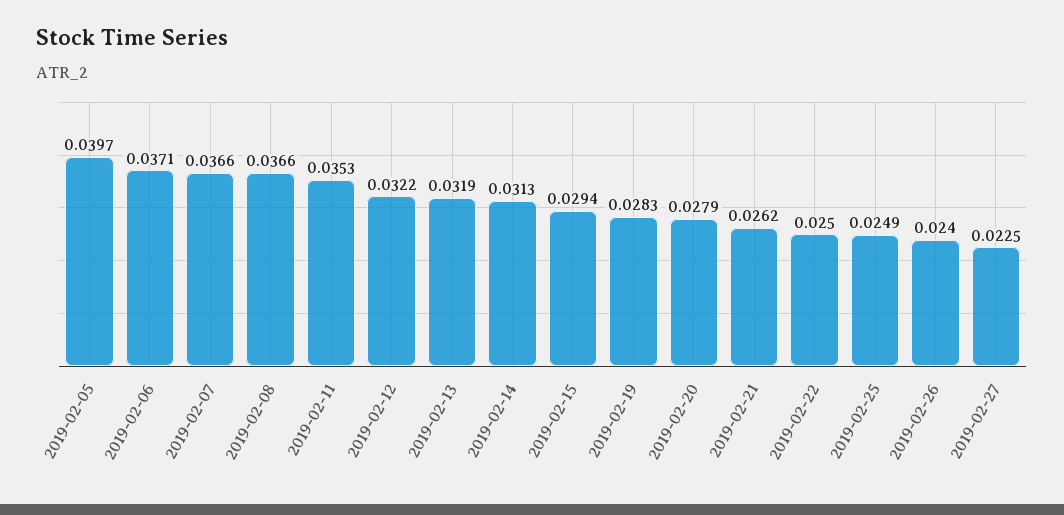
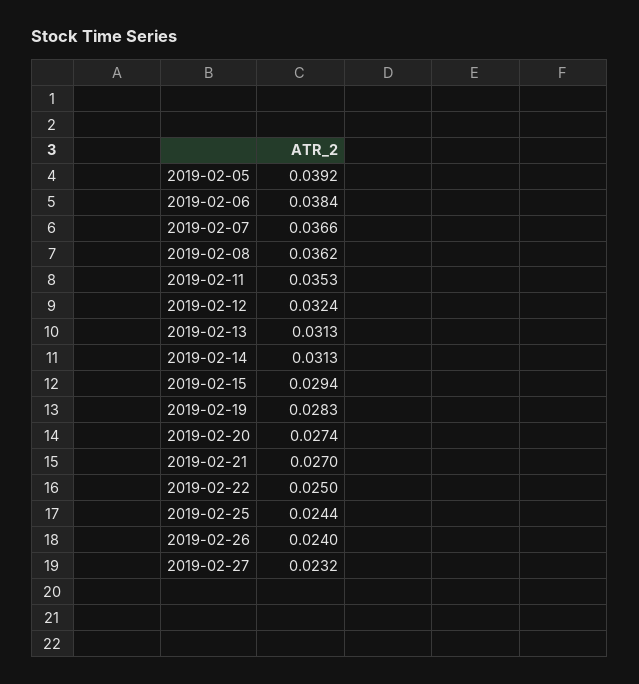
2019-02-05: 0.0397 -> 0.0392
2019-02-06: 0.0371 -> 0.0384
2019-02-08: 0.0366 -> 0.0362
2019-02-12: 0.0322 -> 0.0324
2019-02-13: 0.0319 -> 0.0313
2019-02-20: 0.0279 -> 0.0274
2019-02-21: 0.0262 -> 0.027
2019-02-25: 0.0249 -> 0.0244
2019-02-27: 0.0225 -> 0.0232

